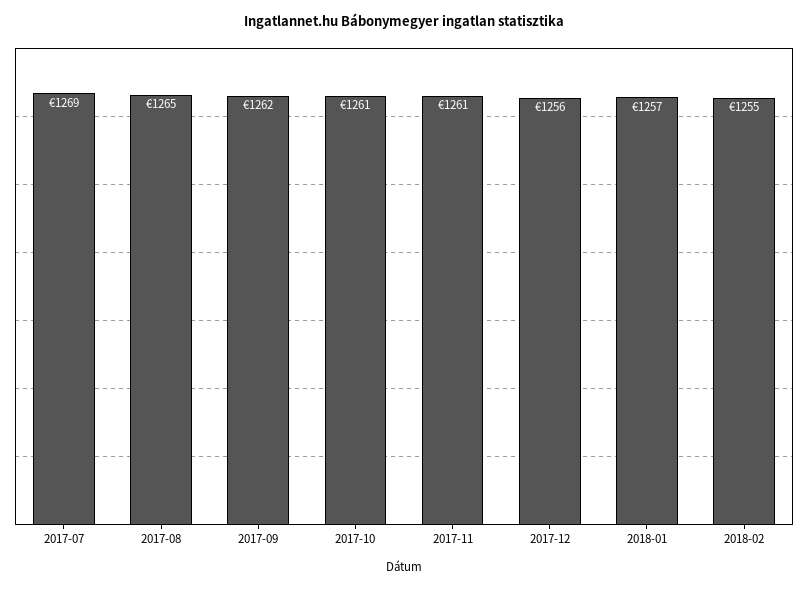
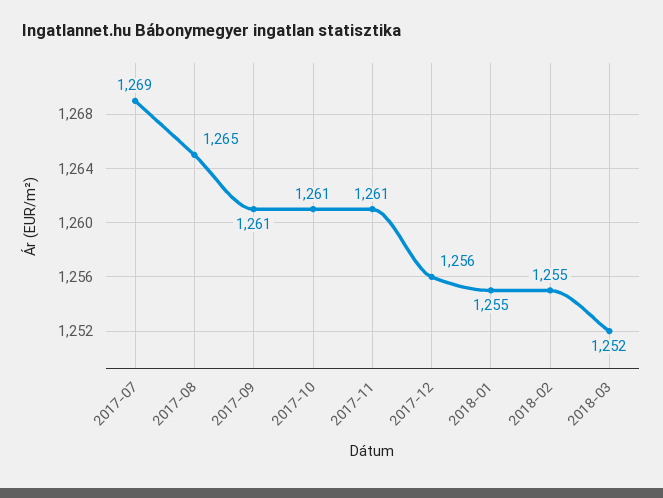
2017-09: 1262 -> 1261
2018-01: 1257 -> 1255
2018-03: none -> 1252

